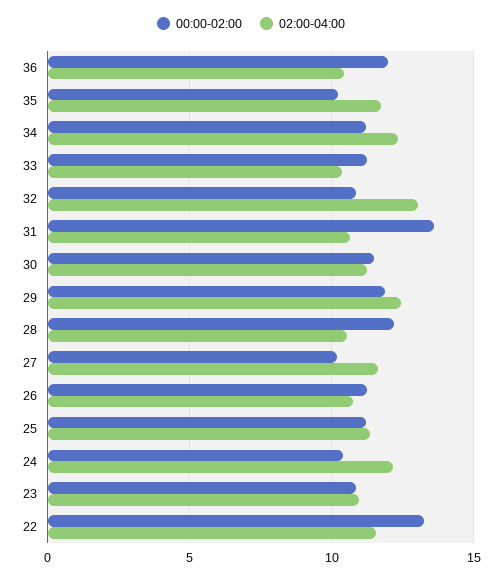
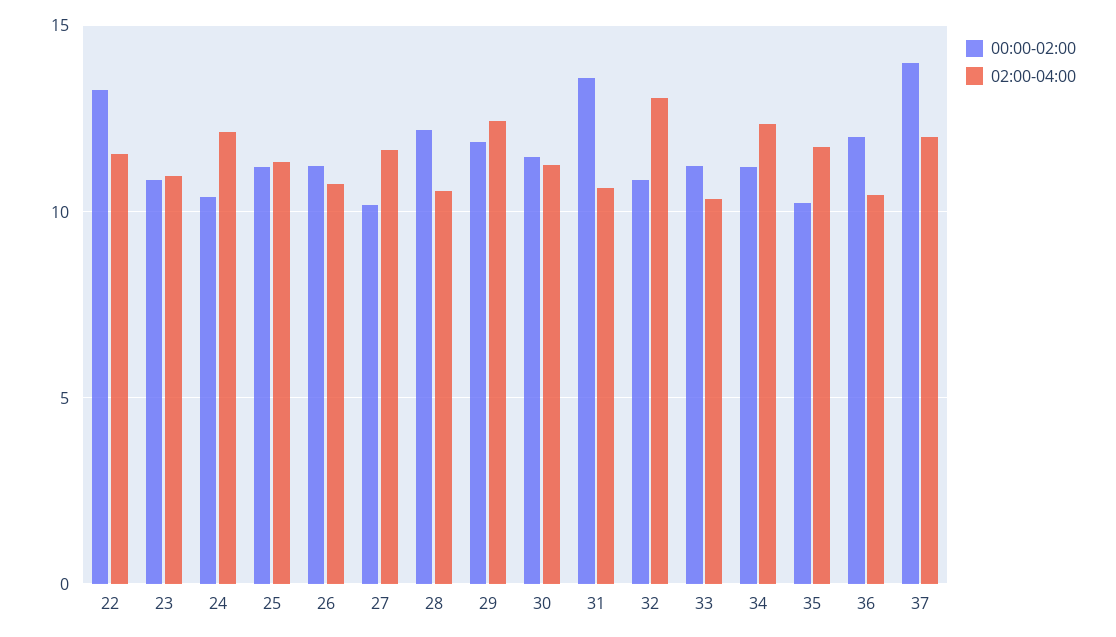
00:00-02:00, 37: none -> 14
02:00-04:00, 37: none -> 12

